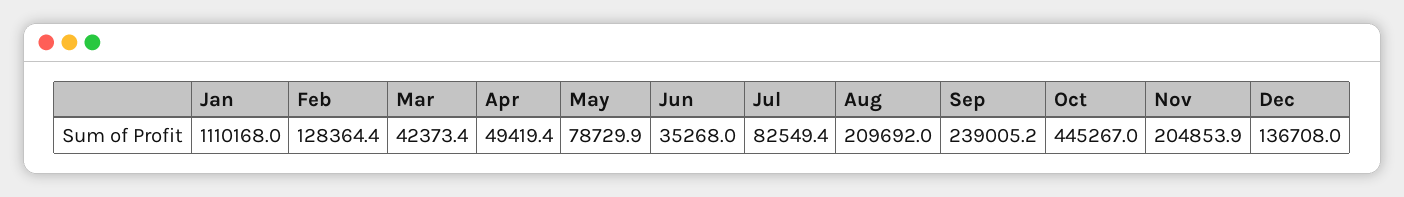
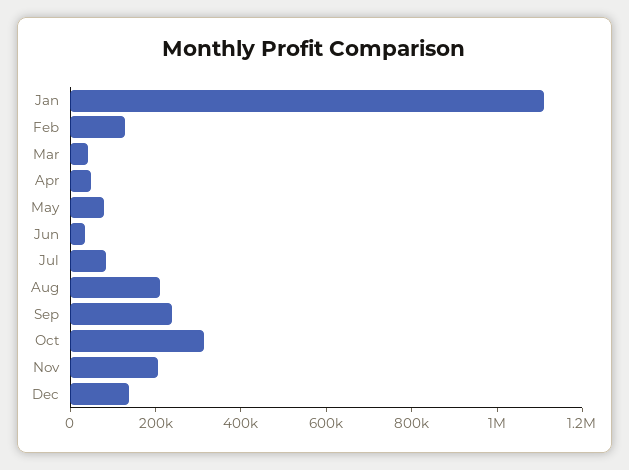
Oct: 445267 -> 300000

